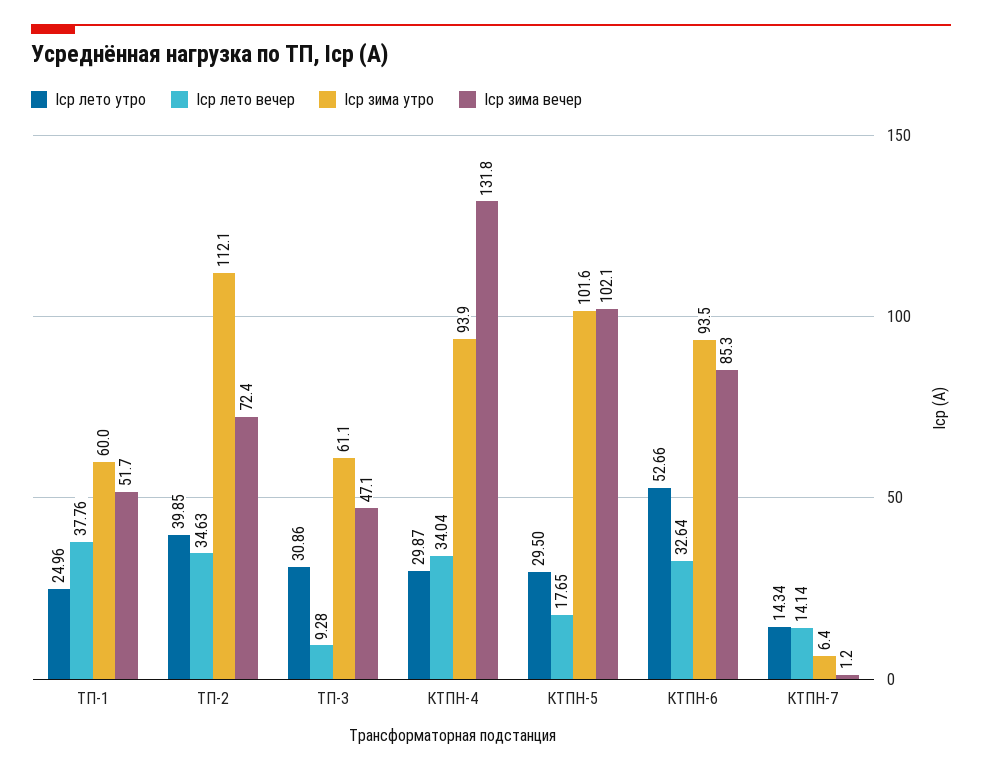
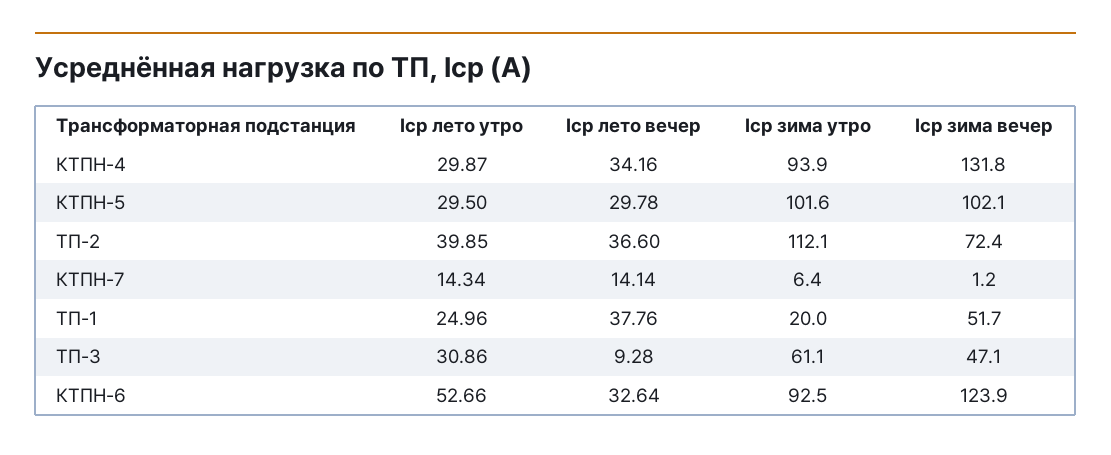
Iср зима утро, ТП-1: 60 -> 20
Iср лето вечер, ТП-2: 34.63 -> 36.6
Iср лето вечер, КТПН-4: 34.04 -> 34.16
Iср лето вечер, КТПН-5: 17.65 -> 29.78
Iср зима утро, КТПН-6: 93.5 -> 92.5
Iср зима вечер, КТПН-6: 85.3 -> 123.9

